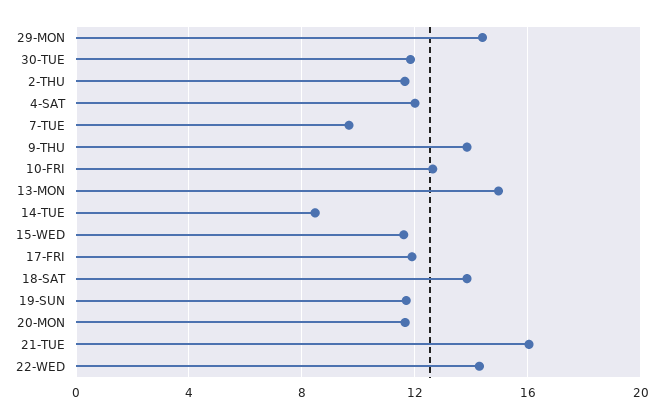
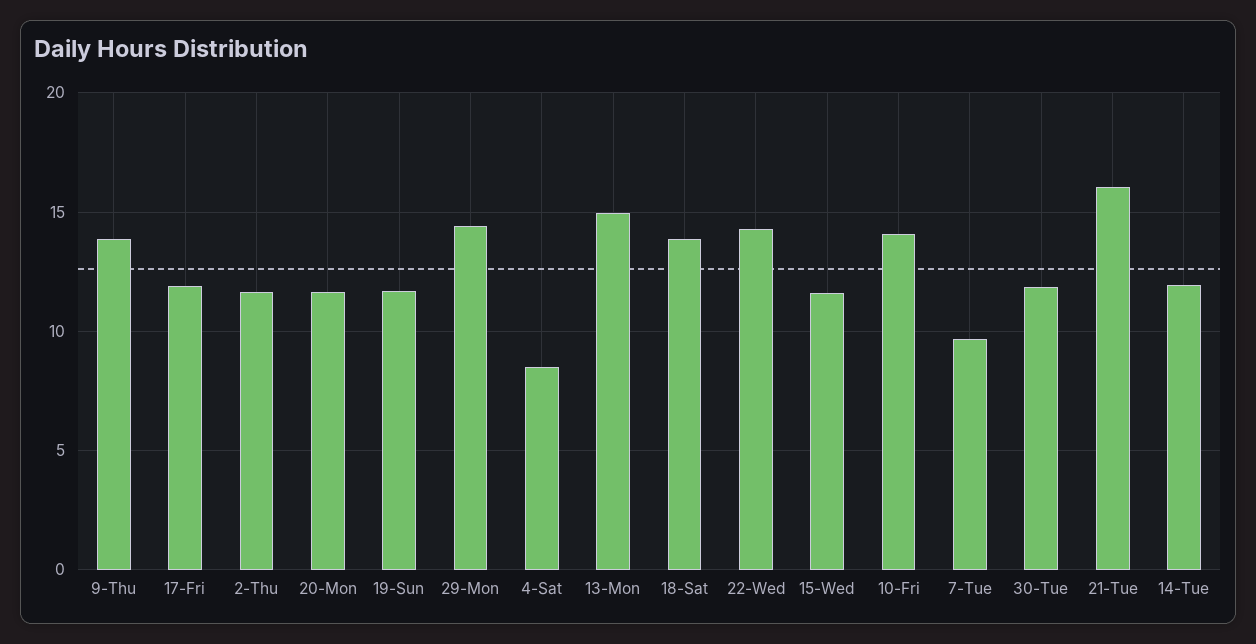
4-SAT: 12 -> 8.5
10-FRI: 12.5 -> 14
14-TUE: 8.5 -> 12

